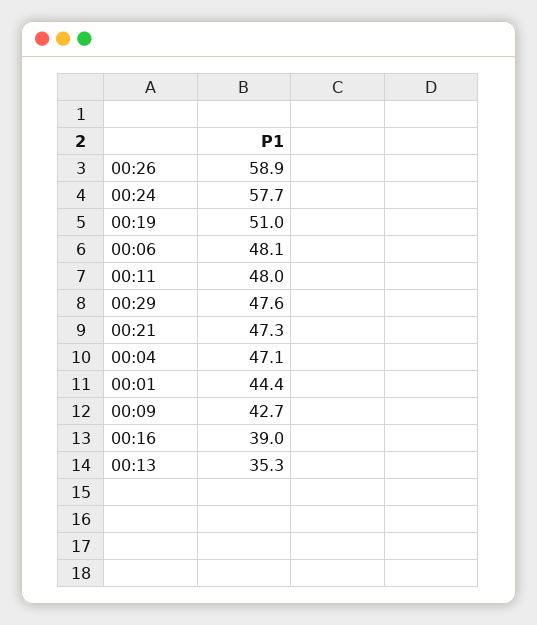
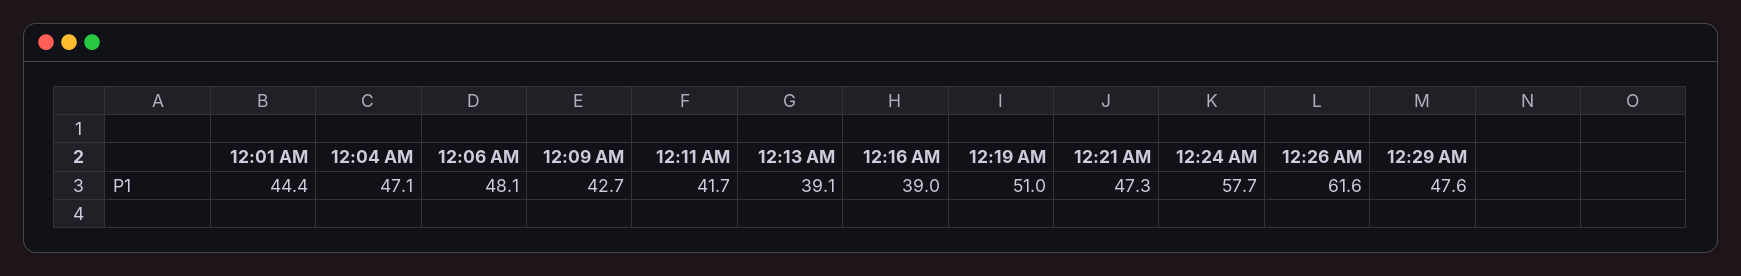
00:26: 58.9 -> 61.6
00:11: 48 -> 41.7
00:13: 35.3 -> 39.1

